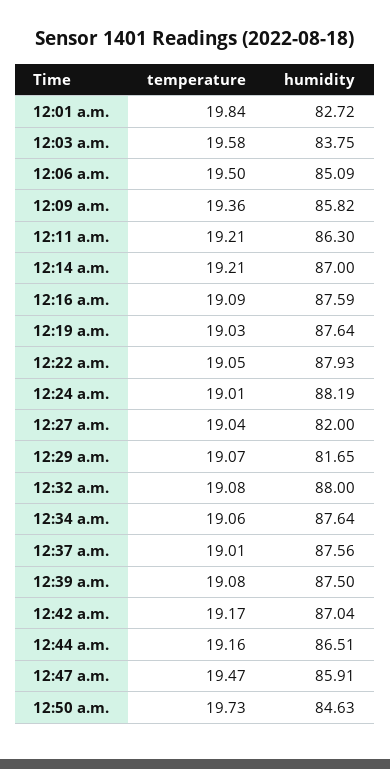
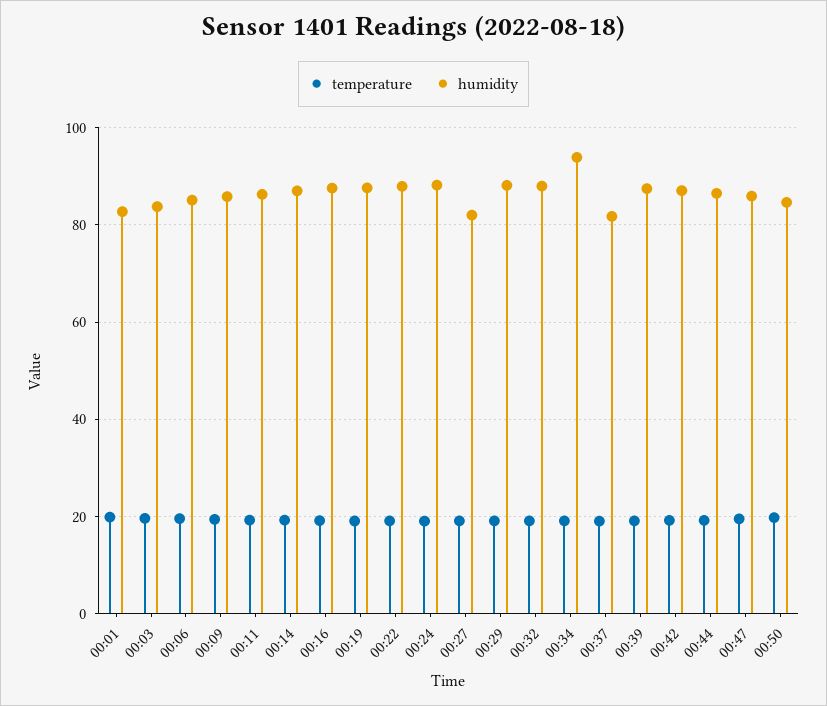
humidity, 12:29 a.m.: 81.65 -> 88
humidity, 12:34 a.m.: 87.64 -> 94
humidity, 12:37 a.m.: 87.56 -> 82

